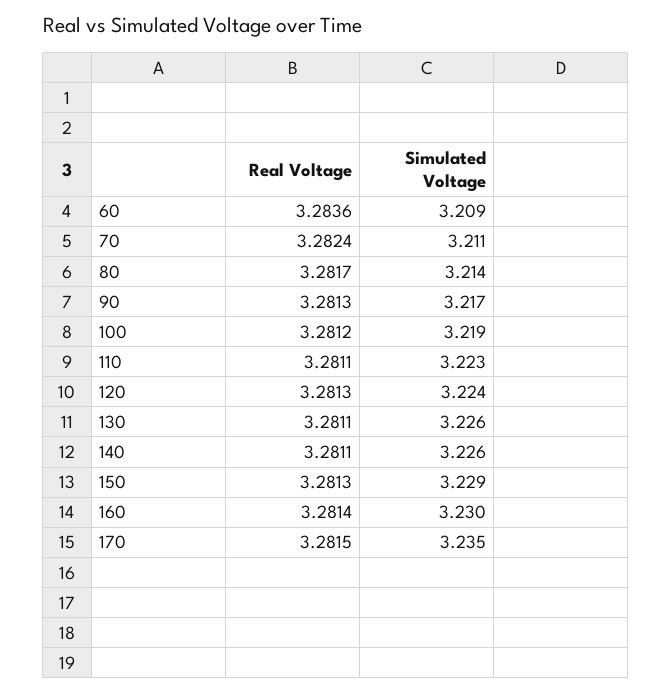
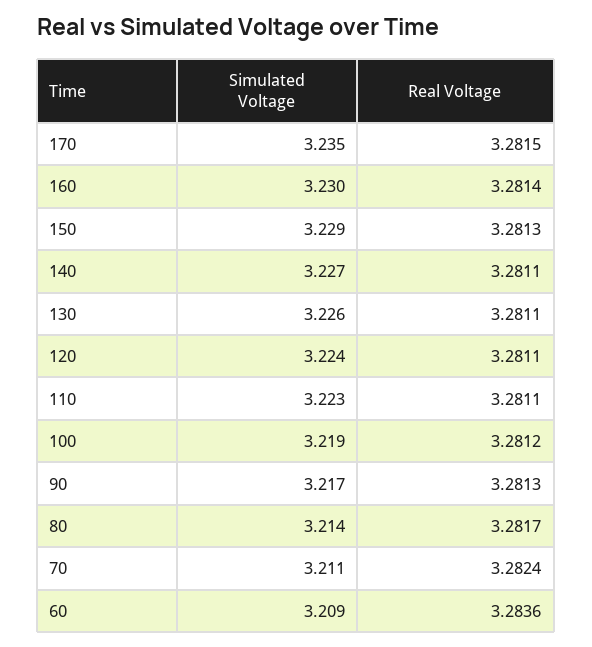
Real Voltage, 120: 3.2813 -> 3.2811
Simulated Voltage, 140: 3.226 -> 3.227

